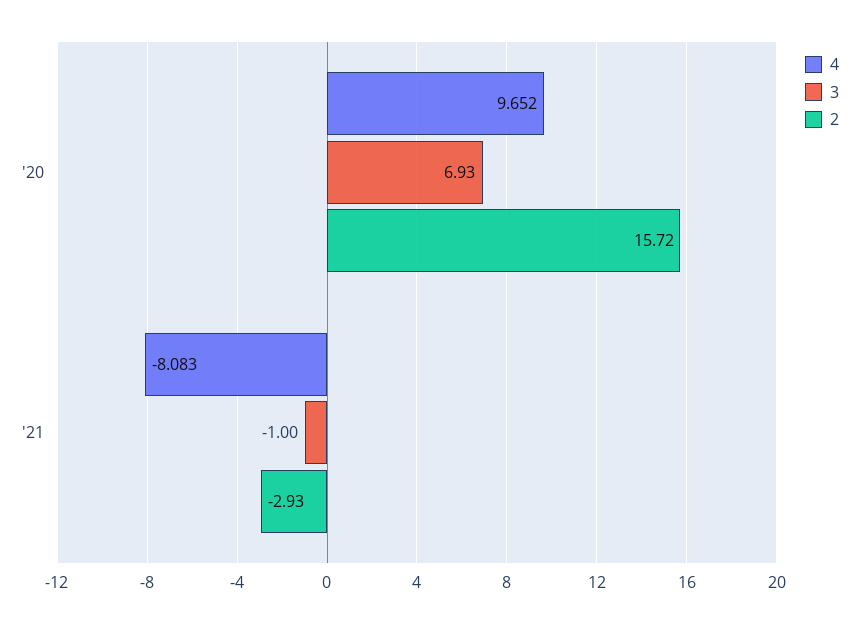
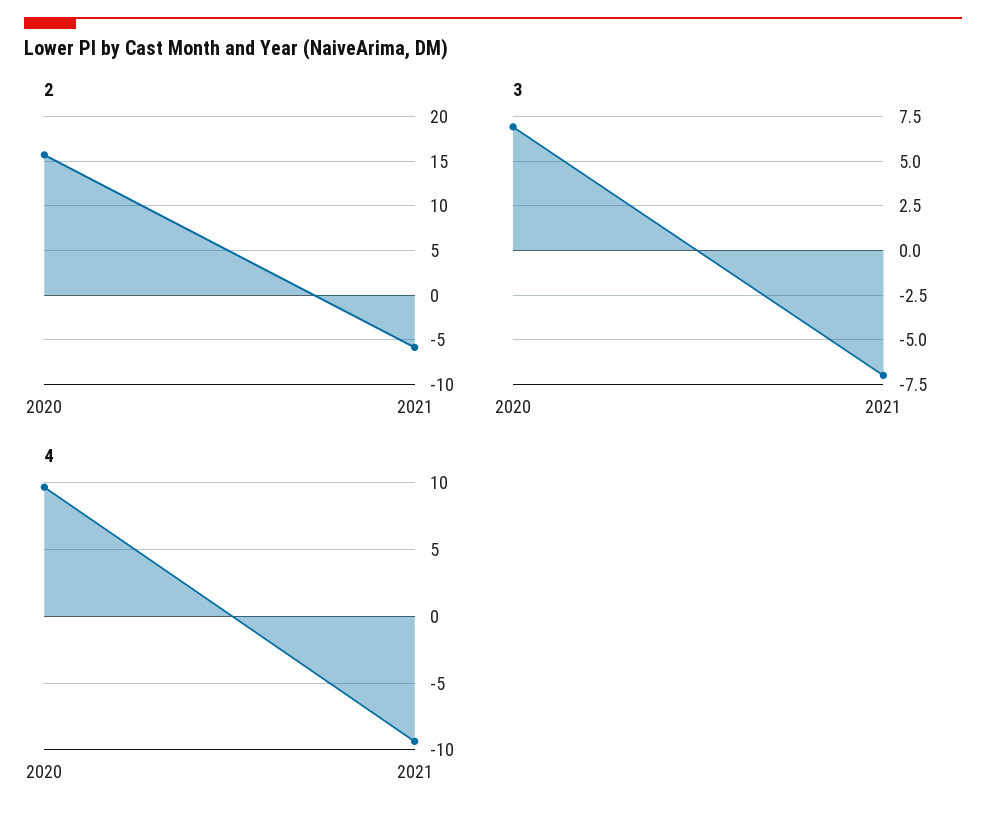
4, '21: -8.083 -> -9.5
3, '21: -1 -> -7
2, '21: -2.93 -> -6

